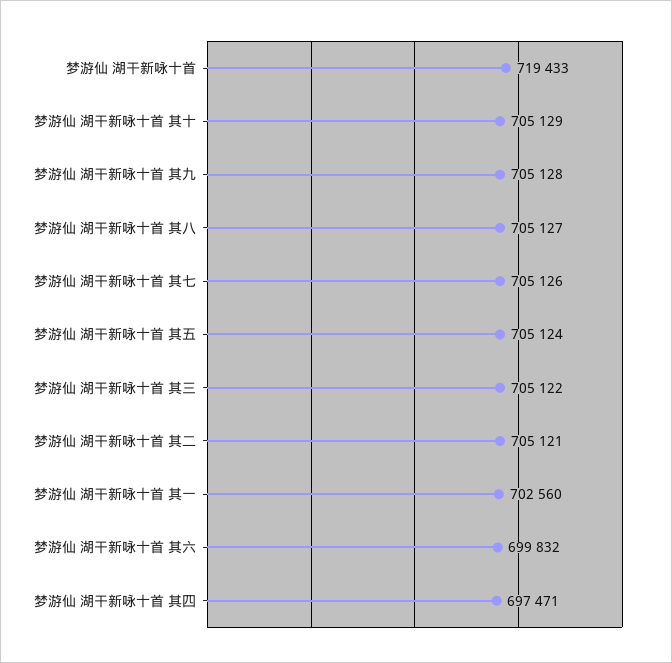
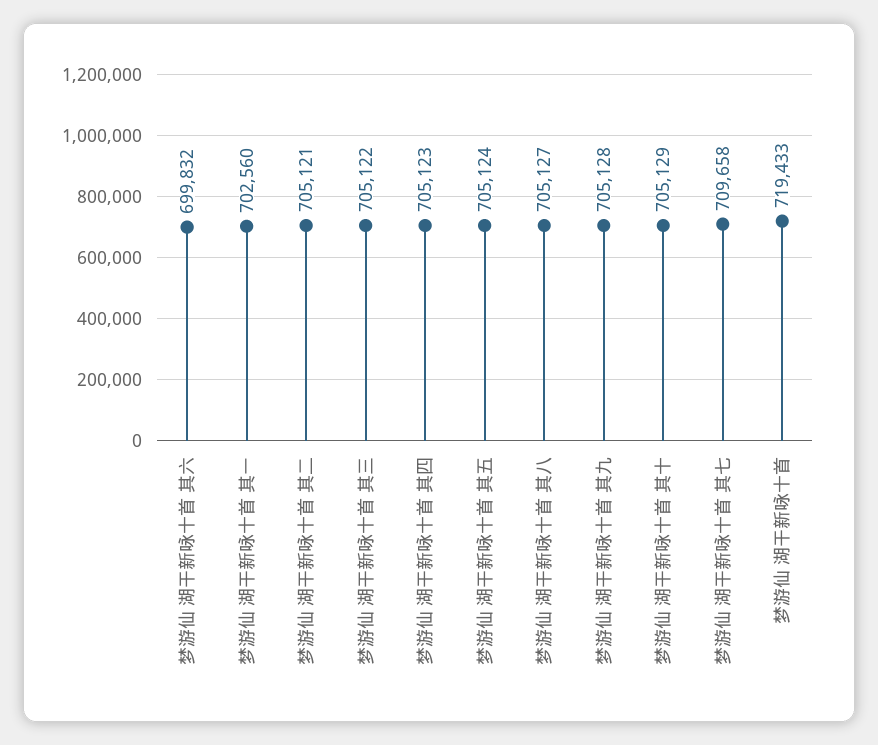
梦游仙 湖干新咏十首 其七: 705126 -> 709658
梦游仙 湖干新咏十首 其四: 697471 -> 705123

